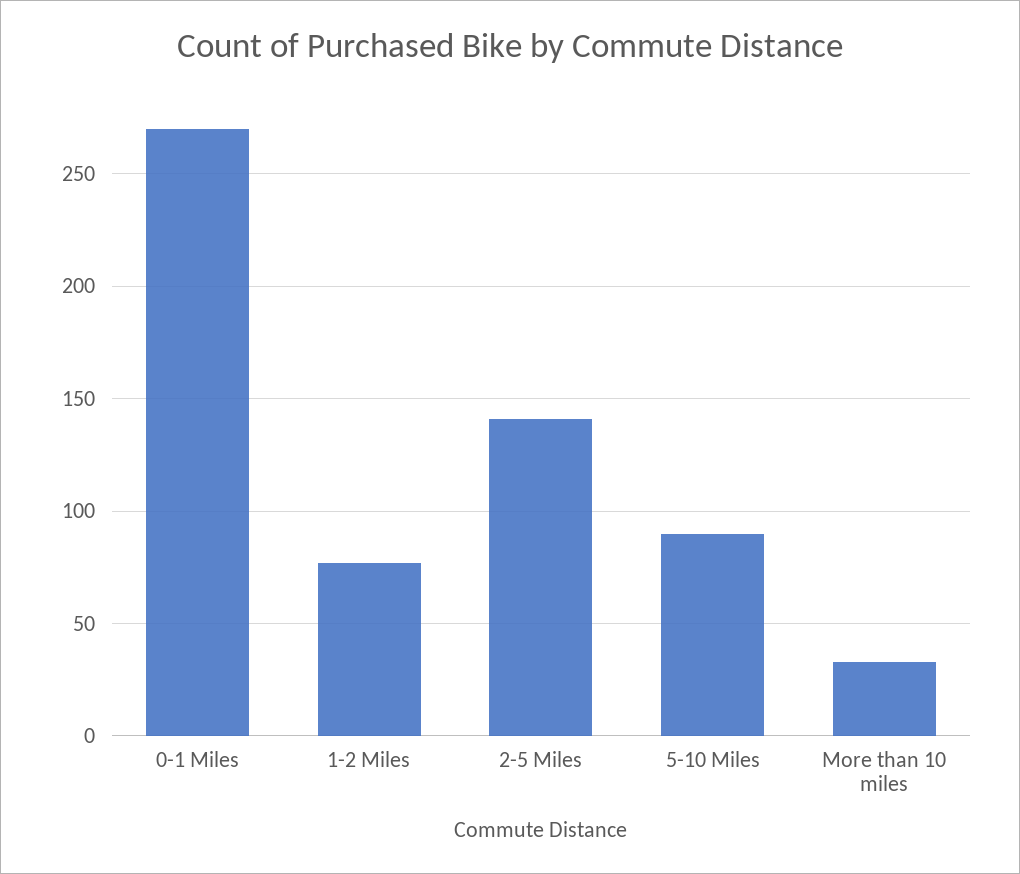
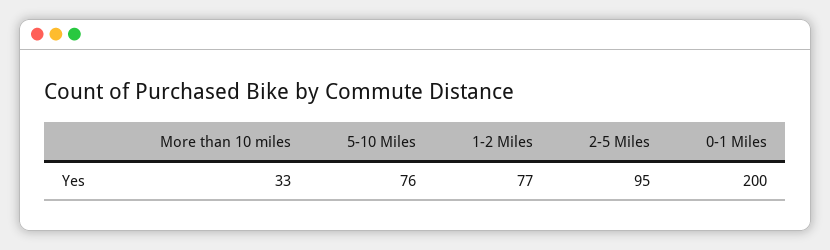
0-1 Miles: 270 -> 200
2-5 Miles: 140 -> 95
5-10 Miles: 90 -> 76

